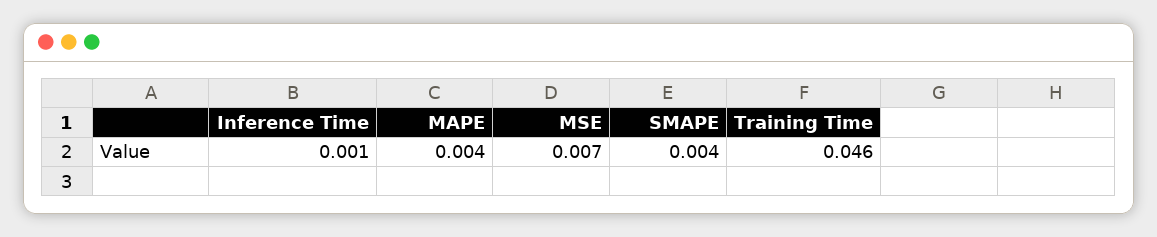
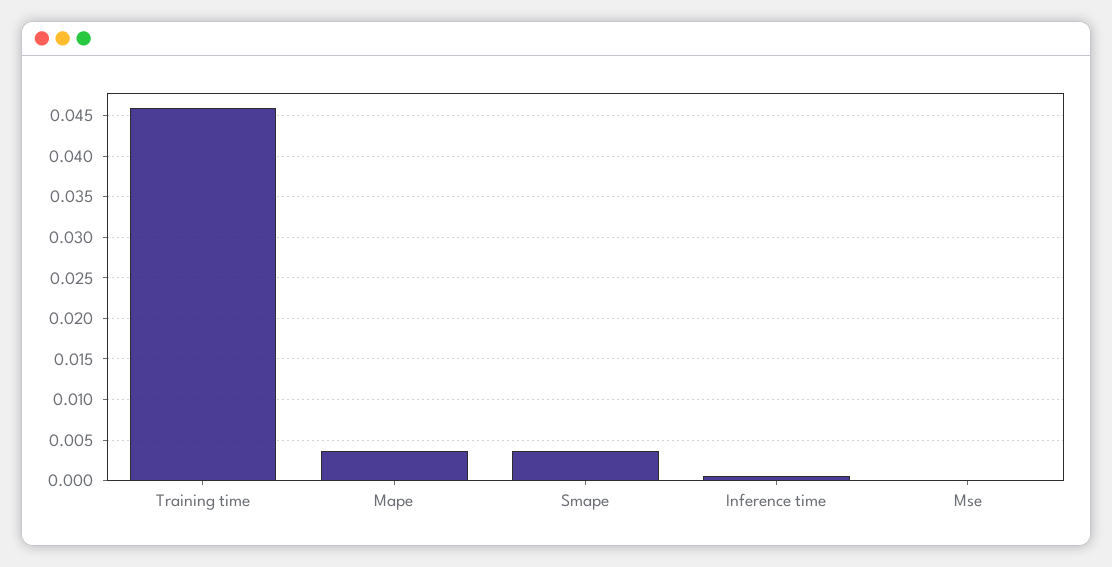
MSE: 0.007 -> 0

